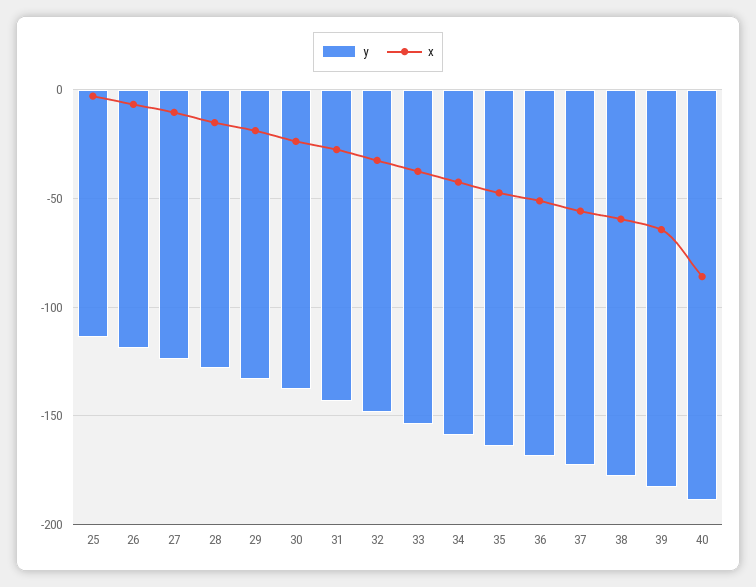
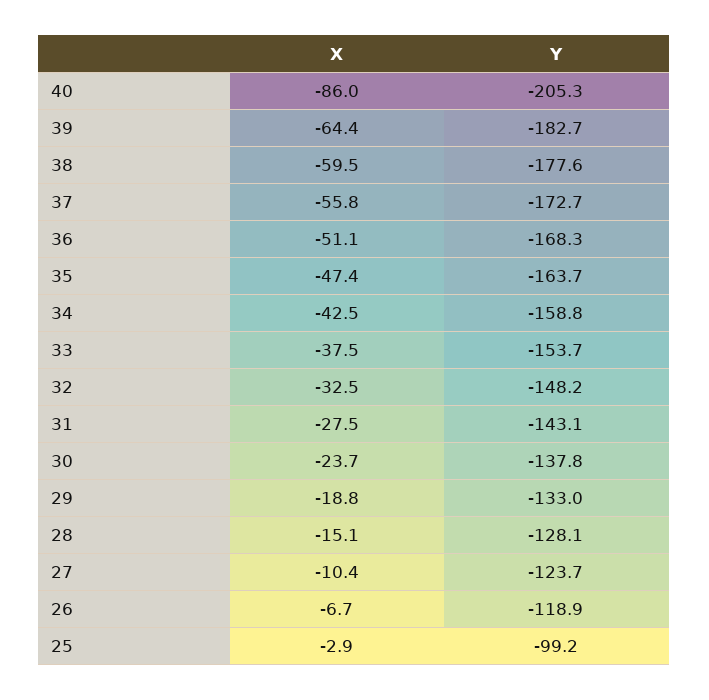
y, 25: -115 -> -99.2
y, 40: -190 -> -205.3

